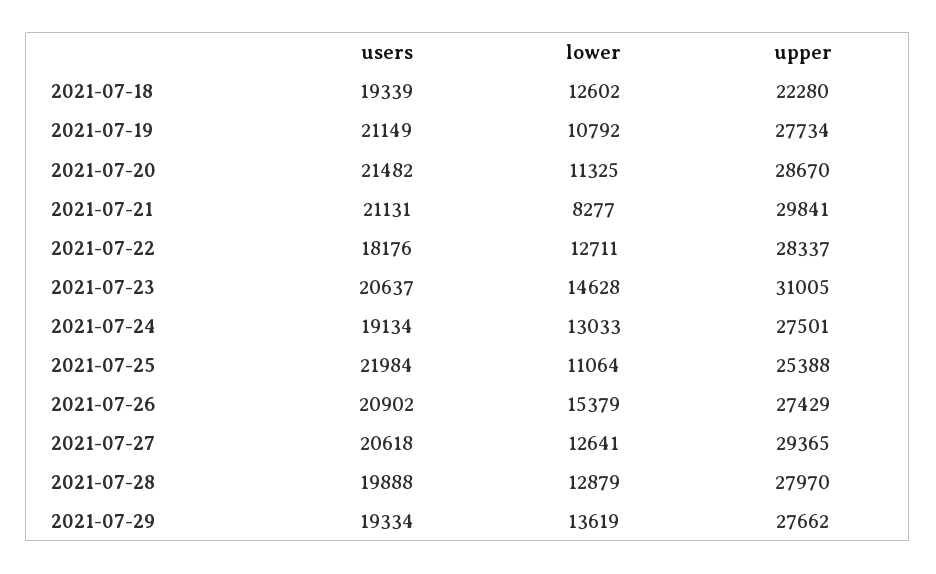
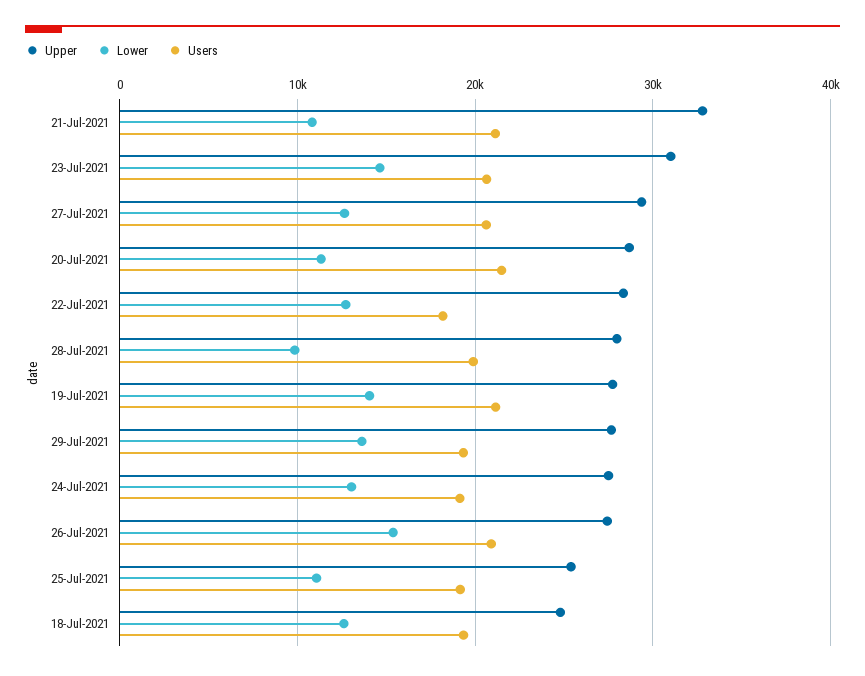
upper, 2021-07-18: 22280 -> 25000
lower, 2021-07-19: 10792 -> 14000
lower, 2021-07-21: 8277 -> 11000
upper, 2021-07-21: 29841 -> 33000
users, 2021-07-25: 21984 -> 19000
lower, 2021-07-28: 12879 -> 10000

